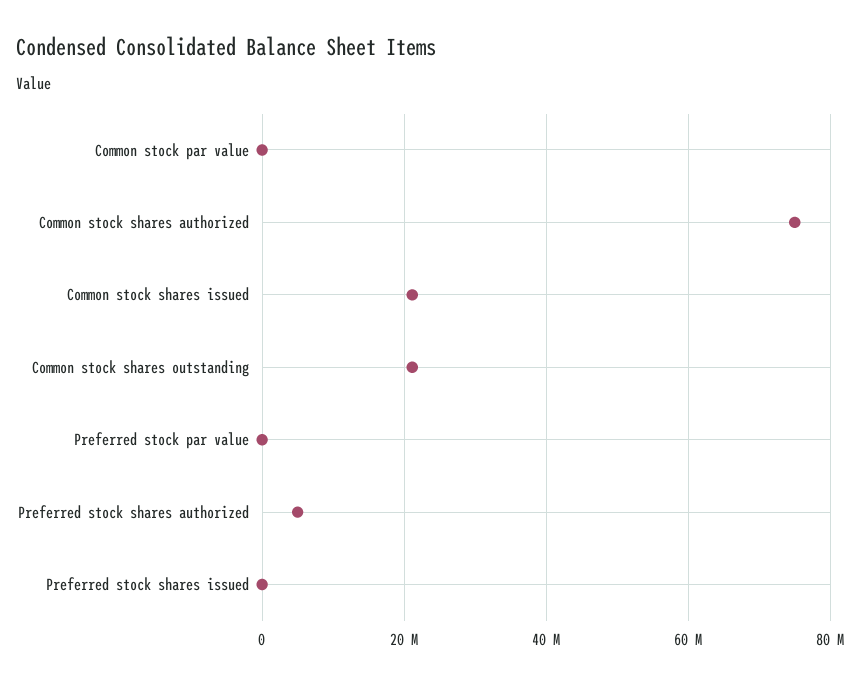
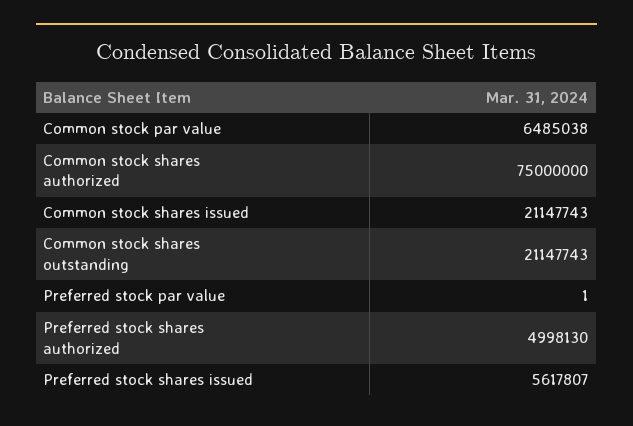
Common stock par value: 0 -> 6485038
Preferred stock shares issued: 0 -> 5617807

